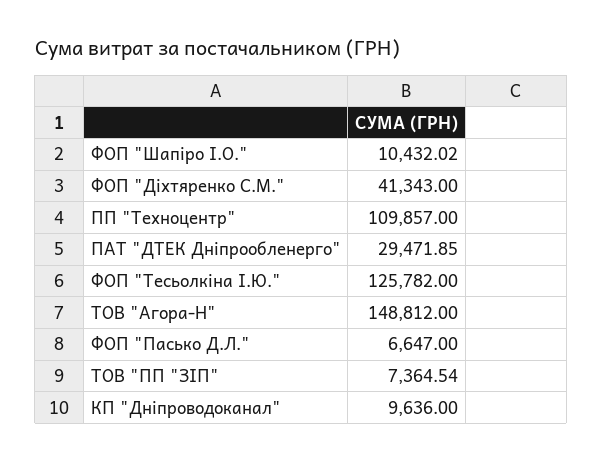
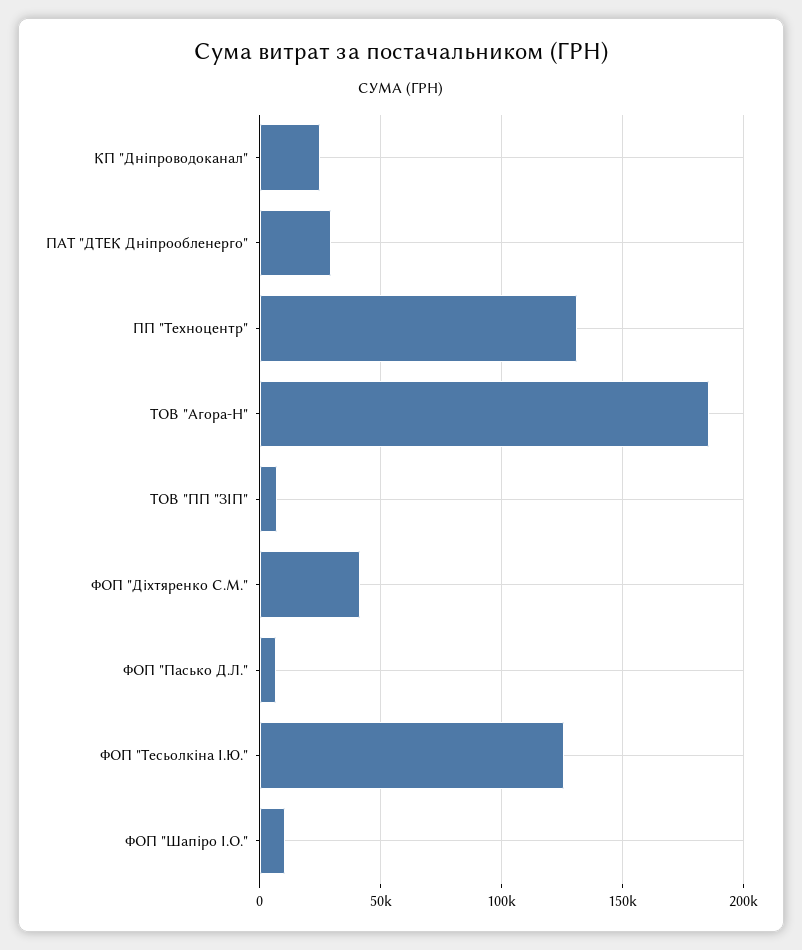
ПП "Техноцентр": 109857 -> 130000
ТОВ "Агора-Н": 148812 -> 185000
КП "Дніпроводоканал": 9636 -> 25000

